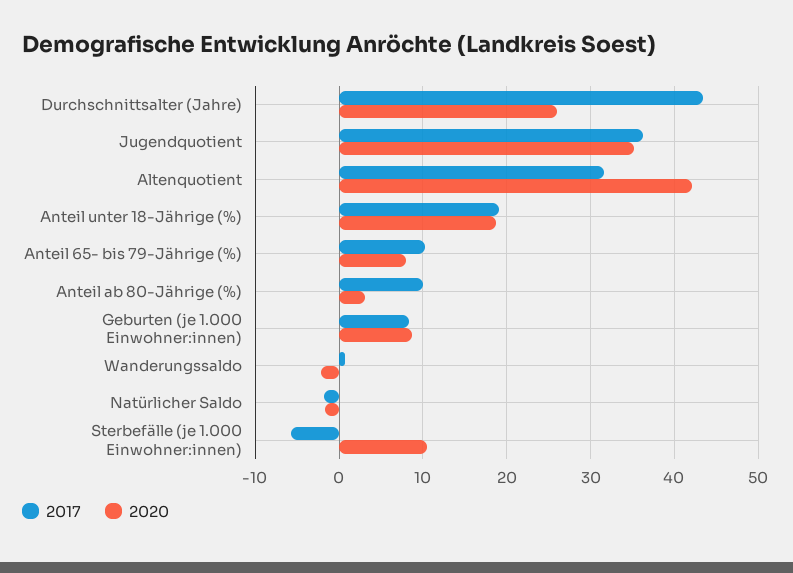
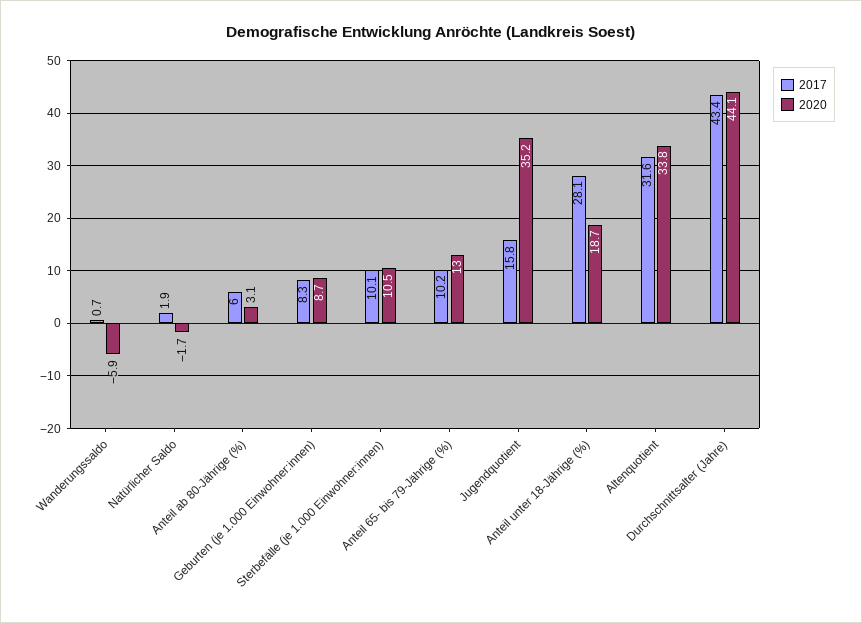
2020, Durchschnittsalter (Jahre): 26 -> 44.1
2017, Jugendquotient: 36 -> 15.8
2020, Altenquotient: 42 -> 33.8
2017, Anteil unter 18-Jährige (%): 19 -> 28.1
2020, Anteil 65- bis 79-Jährige (%): 8 -> 13
2017, Anteil ab 80-Jährige (%): 10 -> 6
2020, Wanderungssaldo: -2 -> -5.9
2017, Natürlicher Saldo: -2 -> 1.9
2017, Sterbefälle (je 1.000 Einwohner:innen): -6 -> 10.1

